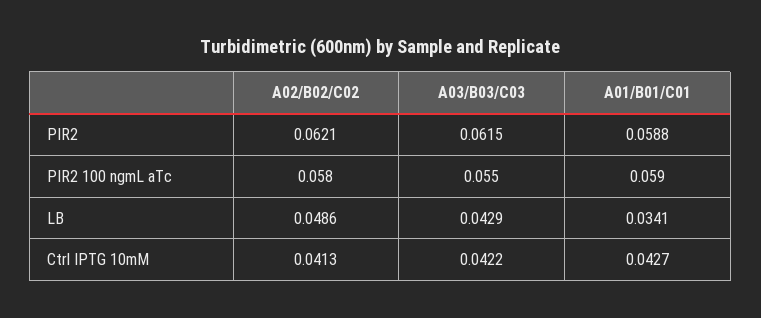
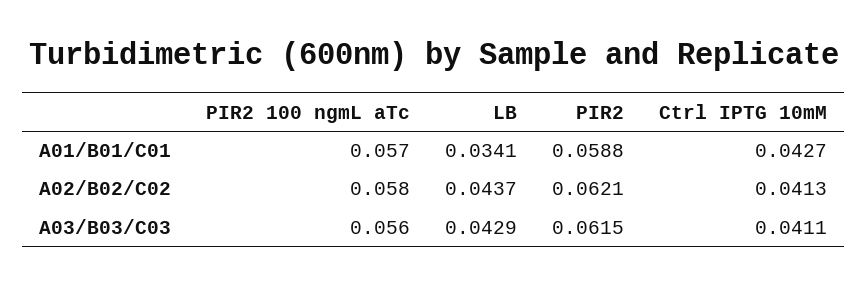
A03/B03/C03, PIR2 100 ngmL aTc: 0.055 -> 0.056
A01/B01/C01, PIR2 100 ngmL aTc: 0.059 -> 0.057
A02/B02/C02, LB: 0.0486 -> 0.0437
A03/B03/C03, Ctrl IPTG 10mM: 0.0422 -> 0.0411

